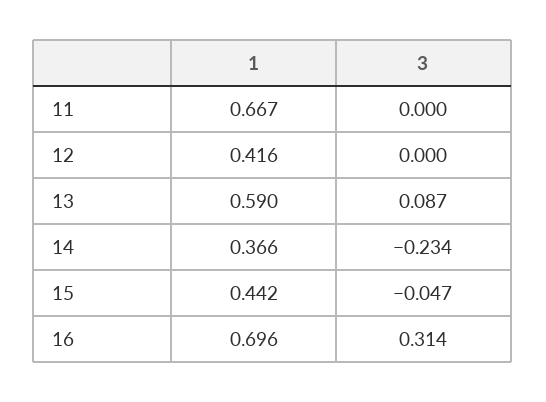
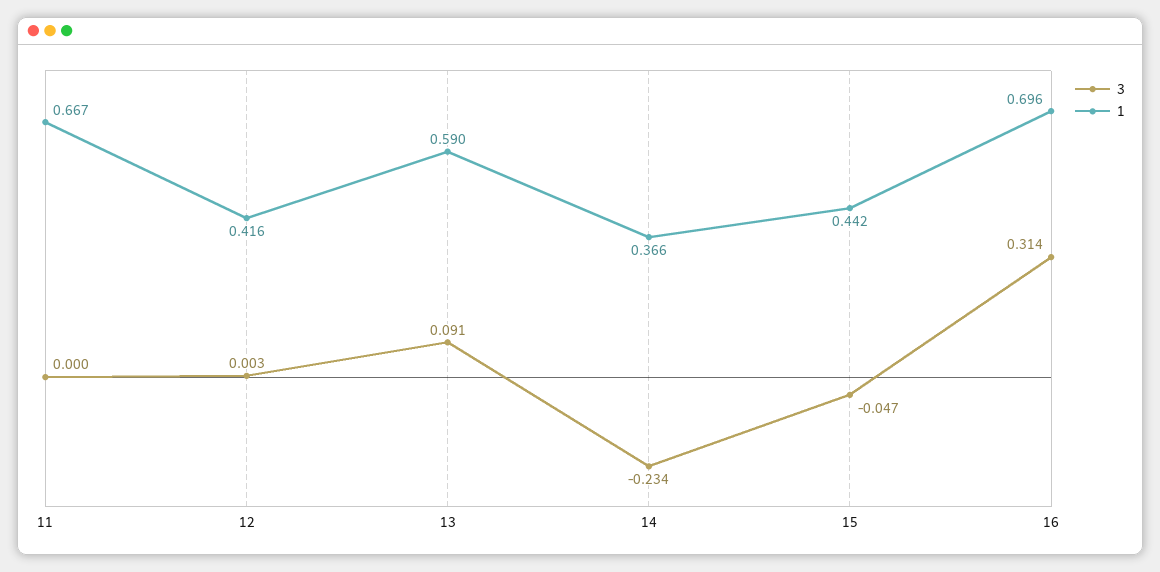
3, 12: 0 -> 0.003
3, 13: 0.087 -> 0.091

